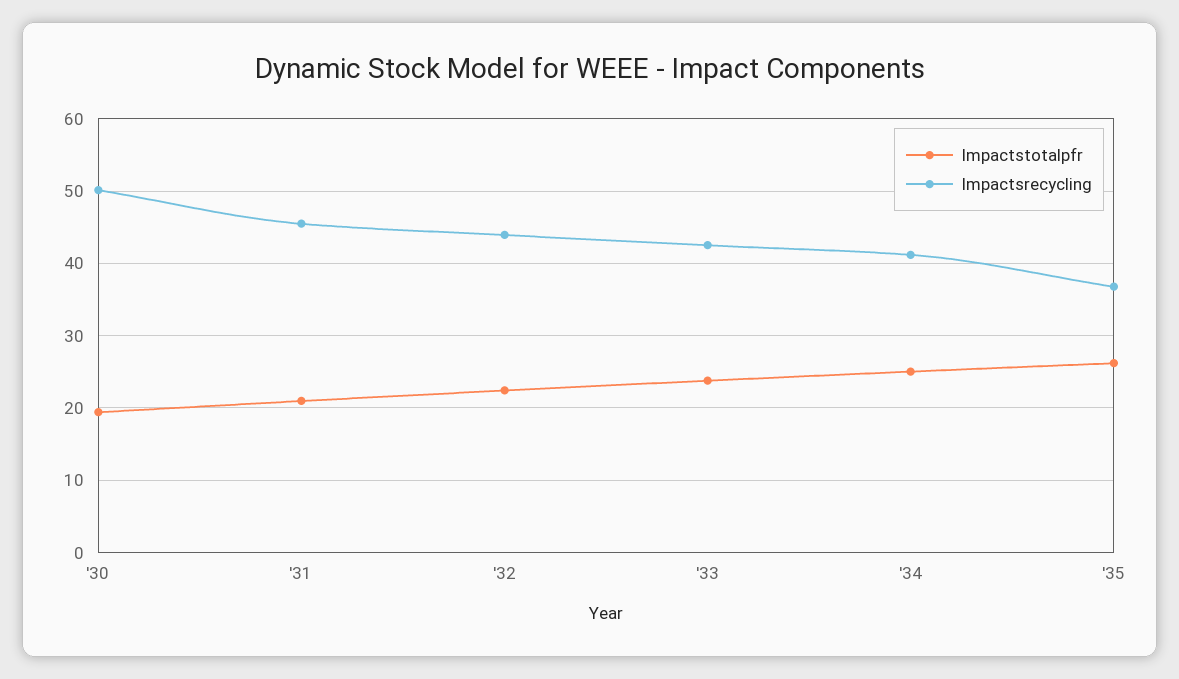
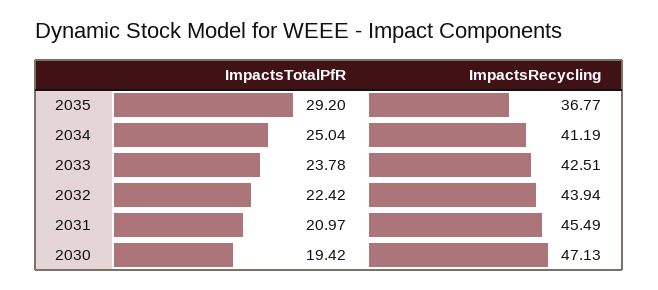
Impactsrecycling, '30: 50 -> 47.13
Impactstotalpfr, '35: 26 -> 29.2

